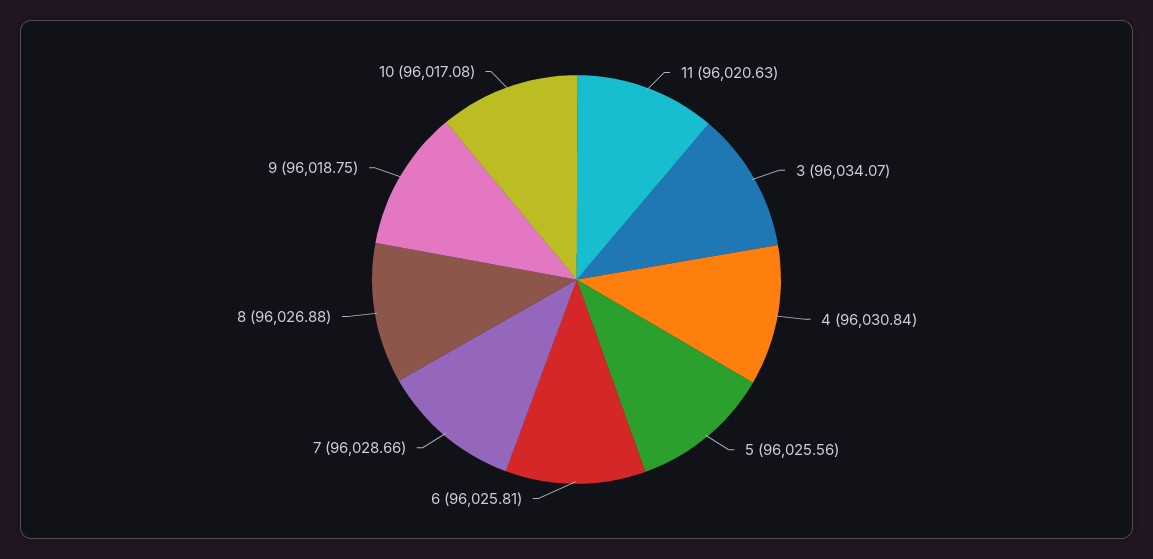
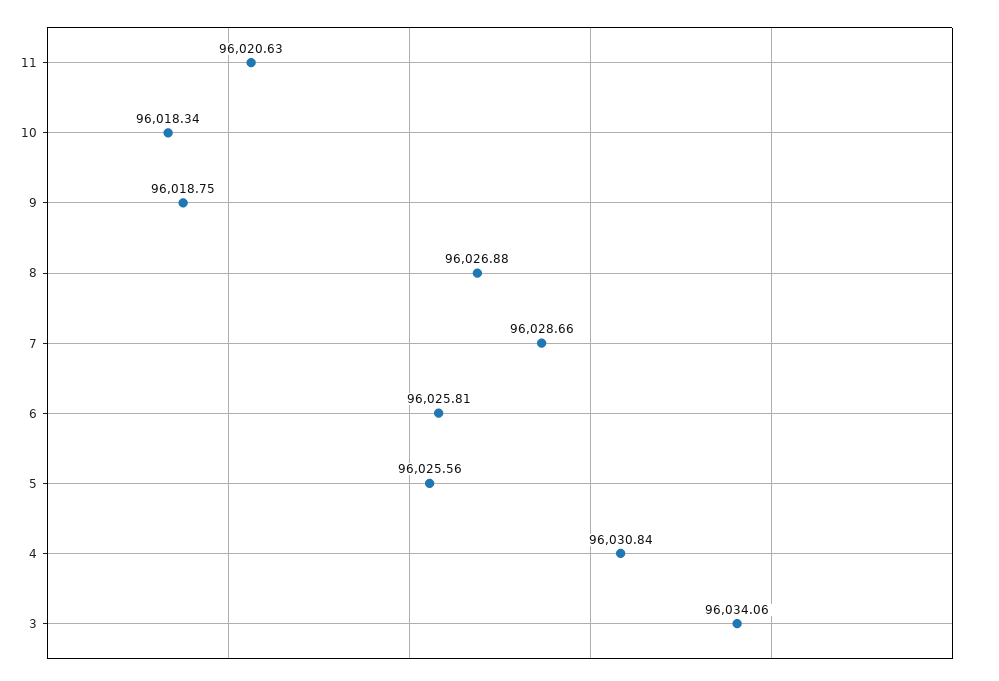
3: 96034.07 -> 96034.06
10: 96017.08 -> 96018.34

